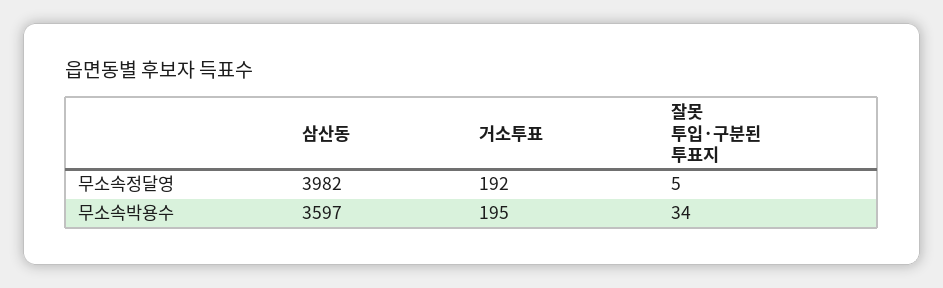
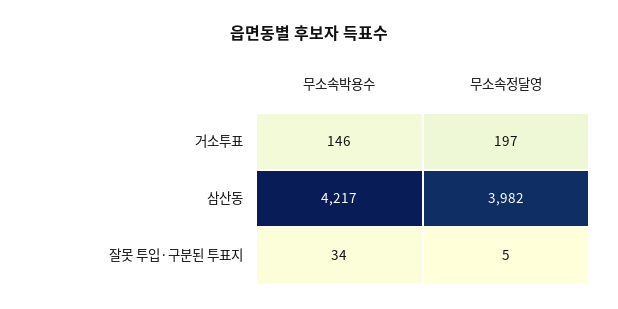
거소투표, 무소속정달영: 192 -> 197
삼산동, 무소속박용수: 3597 -> 4217
거소투표, 무소속박용수: 195 -> 146

